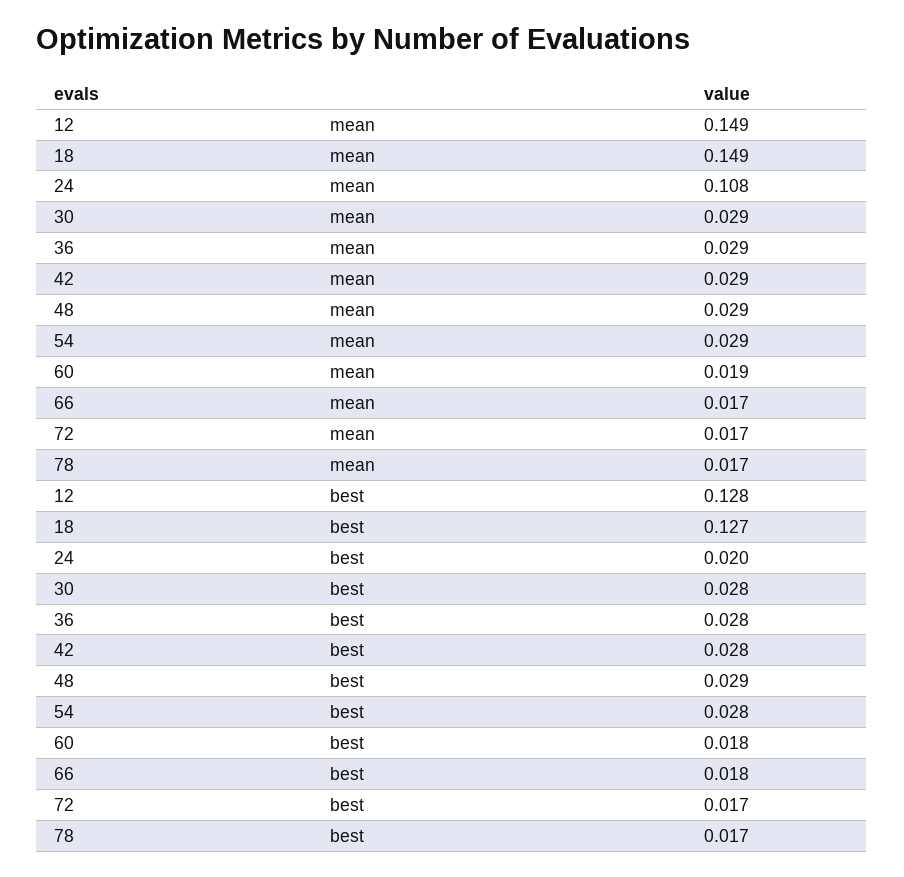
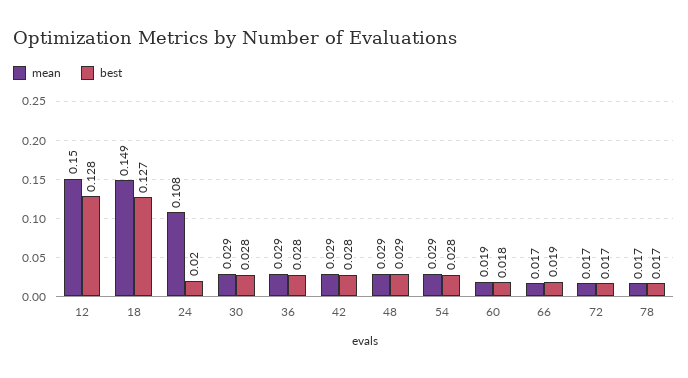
mean, 12: 0.149 -> 0.15
best, 66: 0.018 -> 0.019

